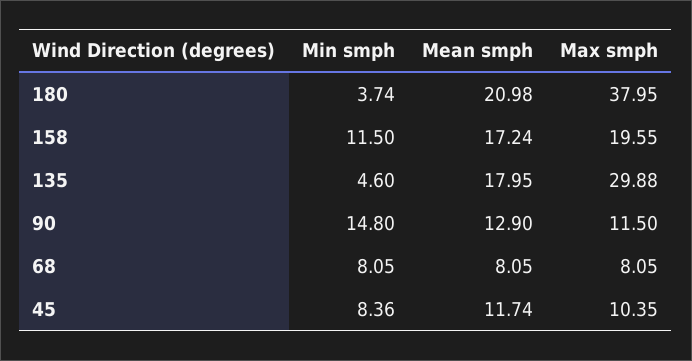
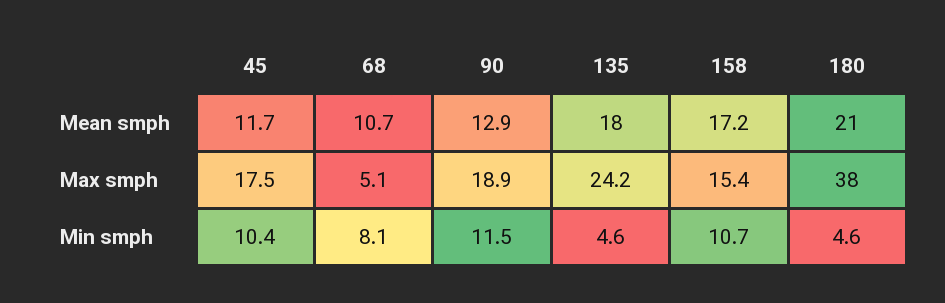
Min smph, 180: 3.74 -> 4.6
Min smph, 158: 11.5 -> 10.7
Max smph, 158: 19.55 -> 15.4
Max smph, 135: 29.88 -> 24.2
Min smph, 90: 14.8 -> 11.5
Max smph, 90: 11.5 -> 18.9
Mean smph, 68: 8.05 -> 10.7
Max smph, 68: 8.05 -> 5.1
Min smph, 45: 8.36 -> 10.4
Max smph, 45: 10.35 -> 17.5

